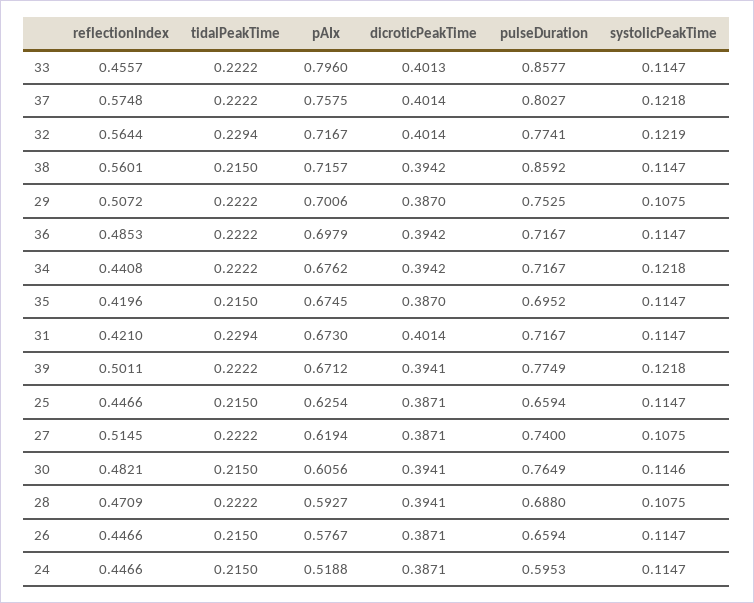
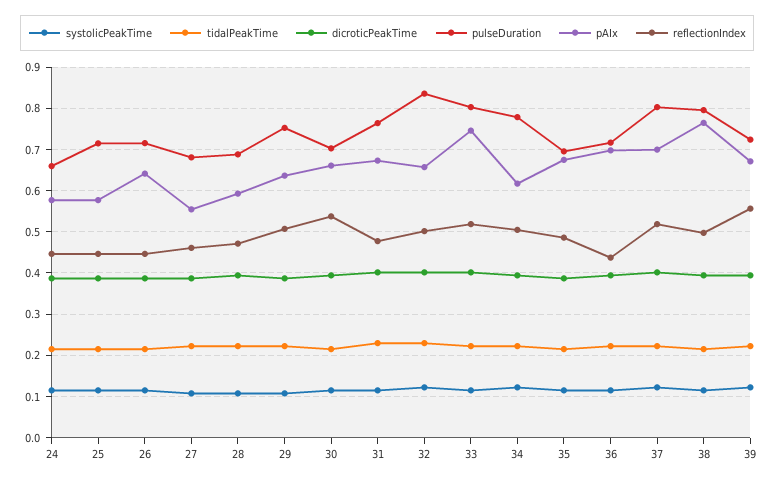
reflectionIndex, 33: 0.4557 -> 0.52
pAIx, 33: 0.796 -> 0.74
pulseDuration, 33: 0.8577 -> 0.8
reflectionIndex, 37: 0.5748 -> 0.52
pAIx, 37: 0.7575 -> 0.7
reflectionIndex, 32: 0.5644 -> 0.5
pAIx, 32: 0.7167 -> 0.66
pulseDuration, 32: 0.7741 -> 0.84
reflectionIndex, 38: 0.5601 -> 0.5
pAIx, 38: 0.7157 -> 0.76
pulseDuration, 38: 0.8592 -> 0.8
pAIx, 29: 0.7006 -> 0.64
reflectionIndex, 36: 0.4853 -> 0.44
reflectionIndex, 34: 0.4408 -> 0.5
pAIx, 34: 0.6762 -> 0.62
pulseDuration, 34: 0.7167 -> 0.78
reflectionIndex, 35: 0.4196 -> 0.48
reflectionIndex, 31: 0.421 -> 0.48
pulseDuration, 31: 0.7167 -> 0.76
reflectionIndex, 39: 0.5011 -> 0.56
pulseDuration, 39: 0.7749 -> 0.72
pAIx, 25: 0.6254 -> 0.58
pulseDuration, 25: 0.6594 -> 0.72
reflectionIndex, 27: 0.5145 -> 0.46
pAIx, 27: 0.6194 -> 0.56
pulseDuration, 27: 0.74 -> 0.68
reflectionIndex, 30: 0.4821 -> 0.54
pAIx, 30: 0.6056 -> 0.66
pulseDuration, 30: 0.7649 -> 0.7
pAIx, 26: 0.5767 -> 0.64
pulseDuration, 26: 0.6594 -> 0.72
pAIx, 24: 0.5188 -> 0.58
pulseDuration, 24: 0.5953 -> 0.66

